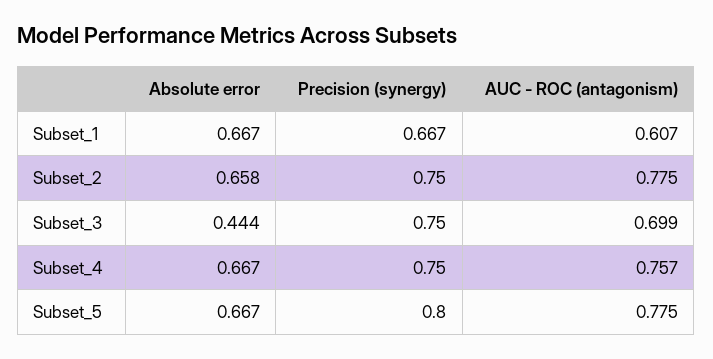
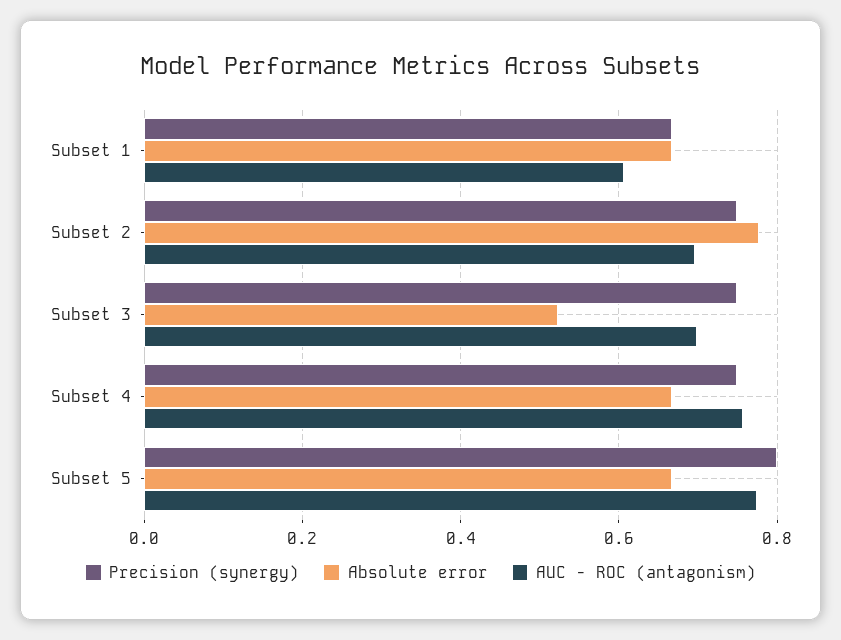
Absolute error, Subset_2: 0.658 -> 0.78
AUC - ROC (antagonism), Subset_2: 0.775 -> 0.7
Absolute error, Subset_3: 0.444 -> 0.52

